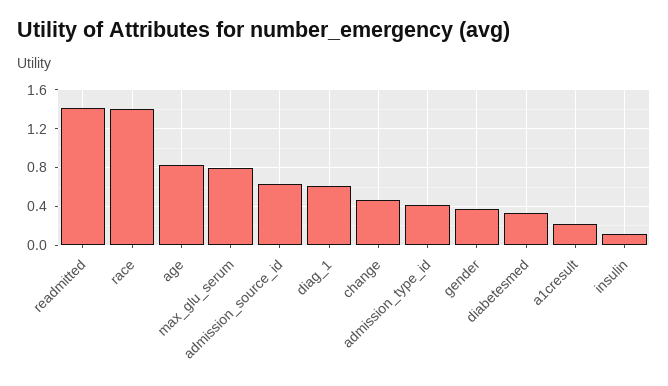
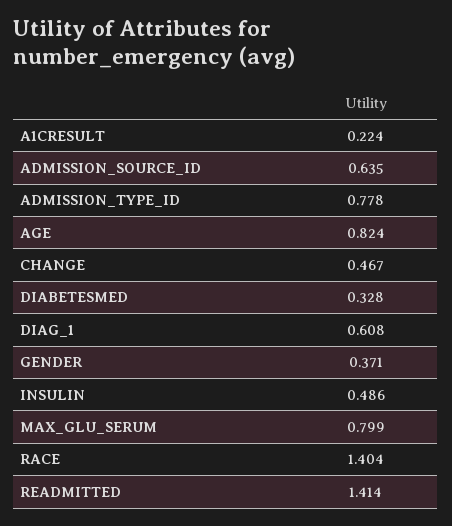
admission_type_id: 0.4 -> 0.778
insulin: 0.1 -> 0.486

